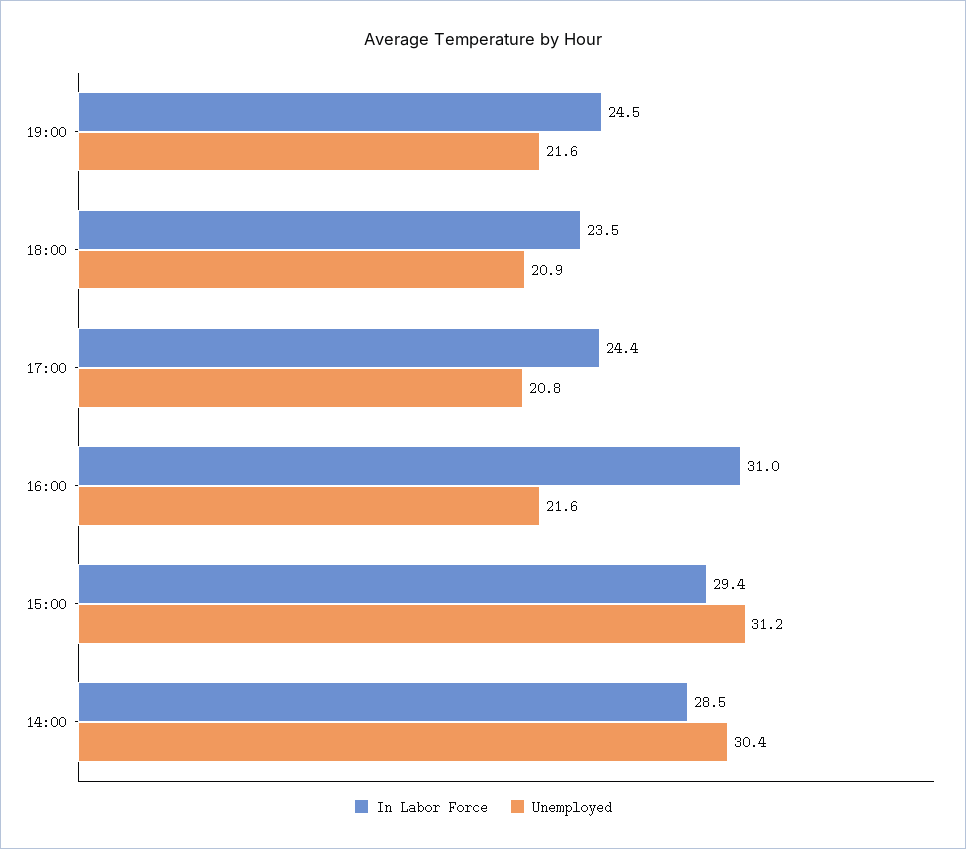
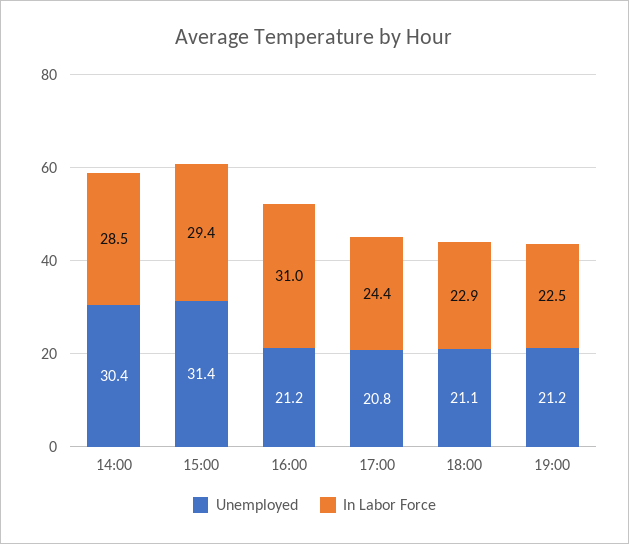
In Labor Force, 19:00: 24.5 -> 22.5
Unemployed, 19:00: 21.6 -> 21.2
In Labor Force, 18:00: 23.5 -> 22.9
Unemployed, 18:00: 20.9 -> 21.1
Unemployed, 16:00: 21.6 -> 21.2
Unemployed, 15:00: 31.2 -> 31.4

